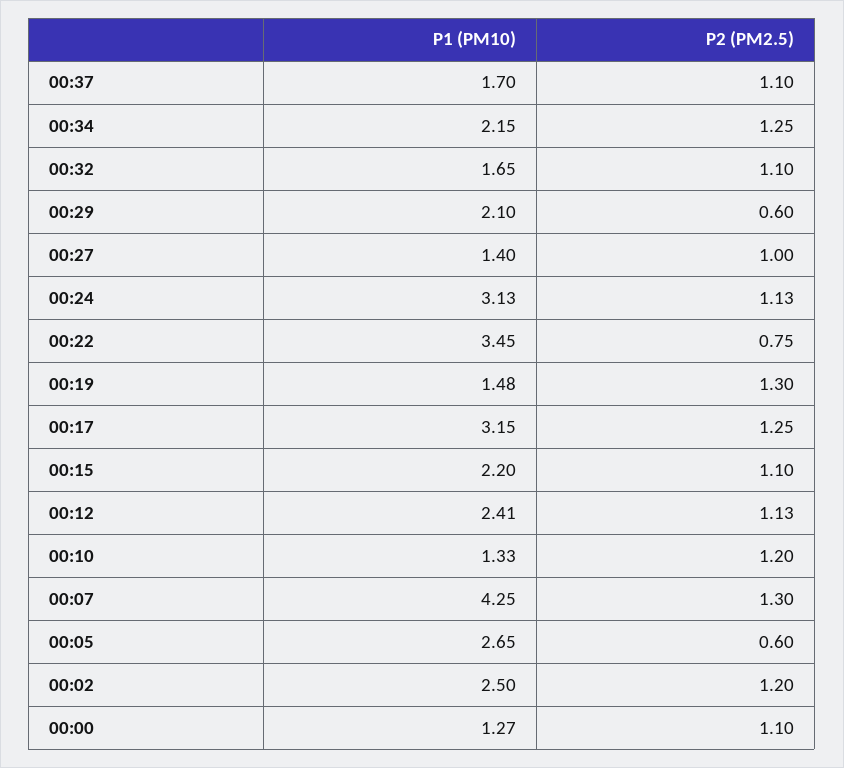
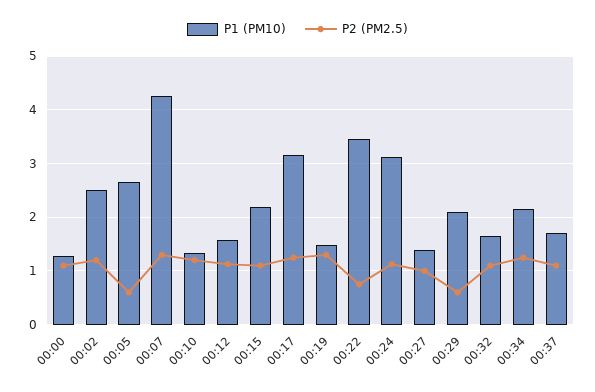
P1 (PM10), 00:12: 2.41 -> 1.6

